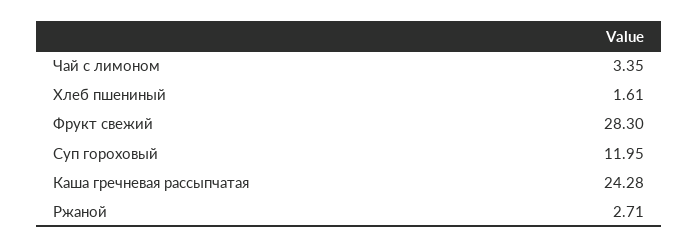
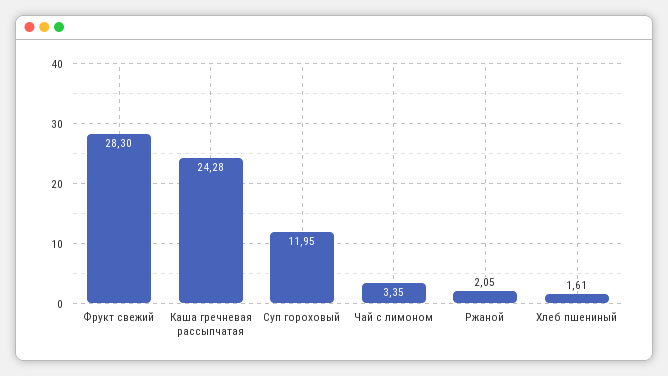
Ржаной: 2.71 -> 2.05

